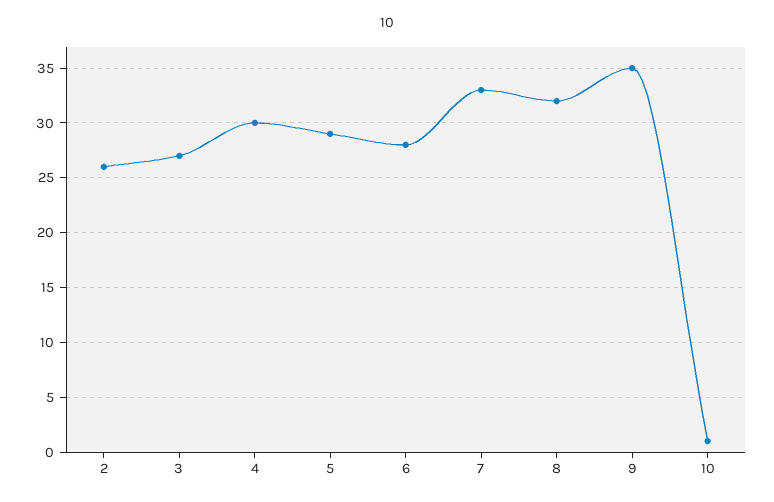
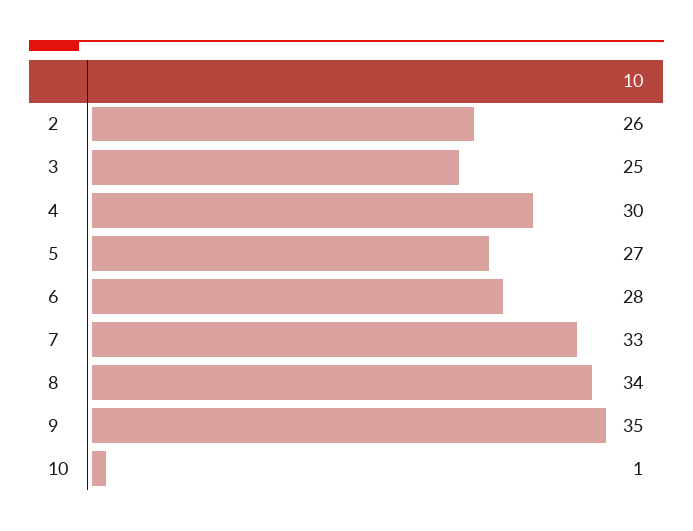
3: 27 -> 25
5: 29 -> 27
8: 32 -> 34

